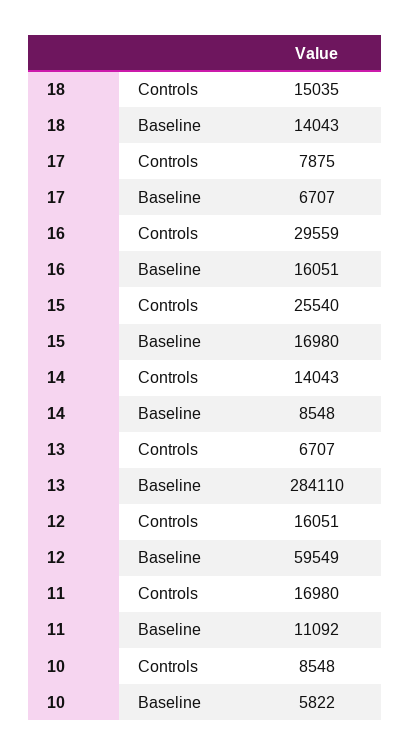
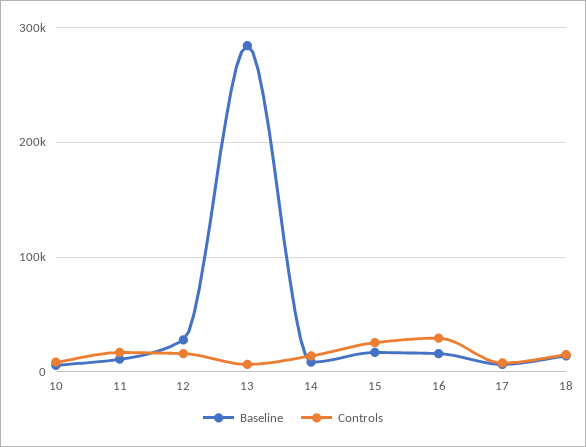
Baseline, 12: 59549 -> 30000

